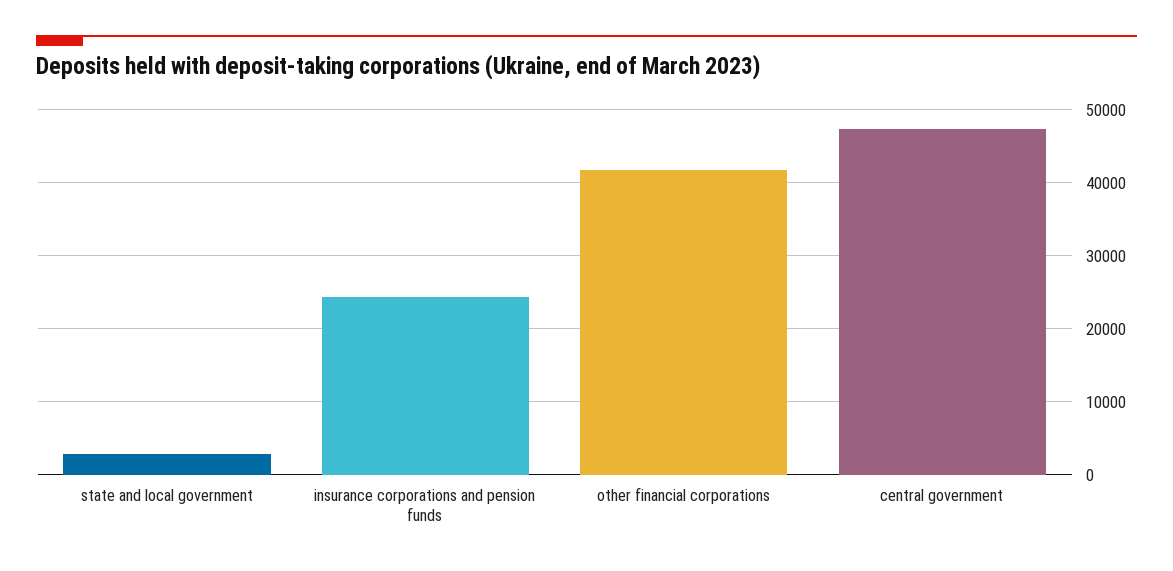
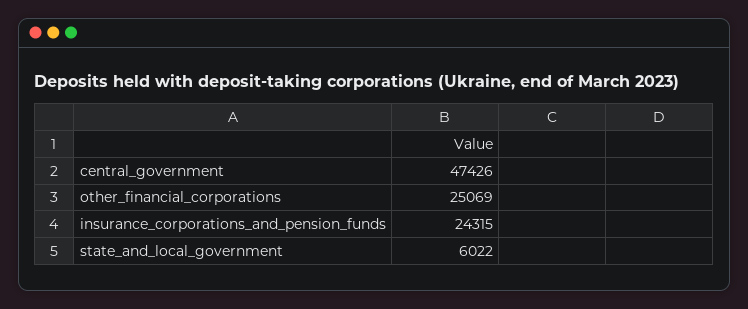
state and local government: 3000 -> 6022
other financial corporations: 42000 -> 25069

